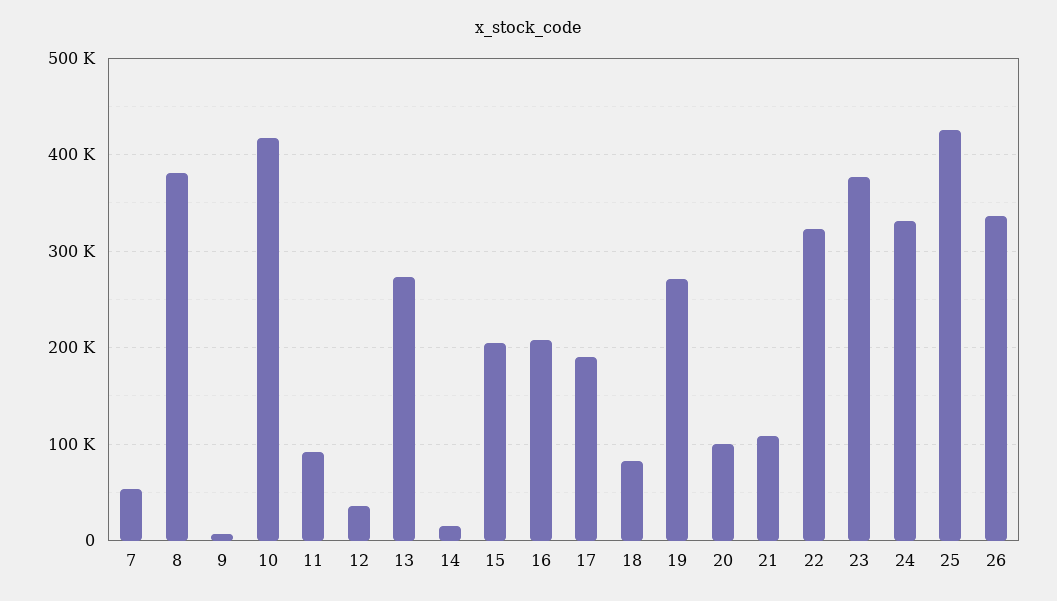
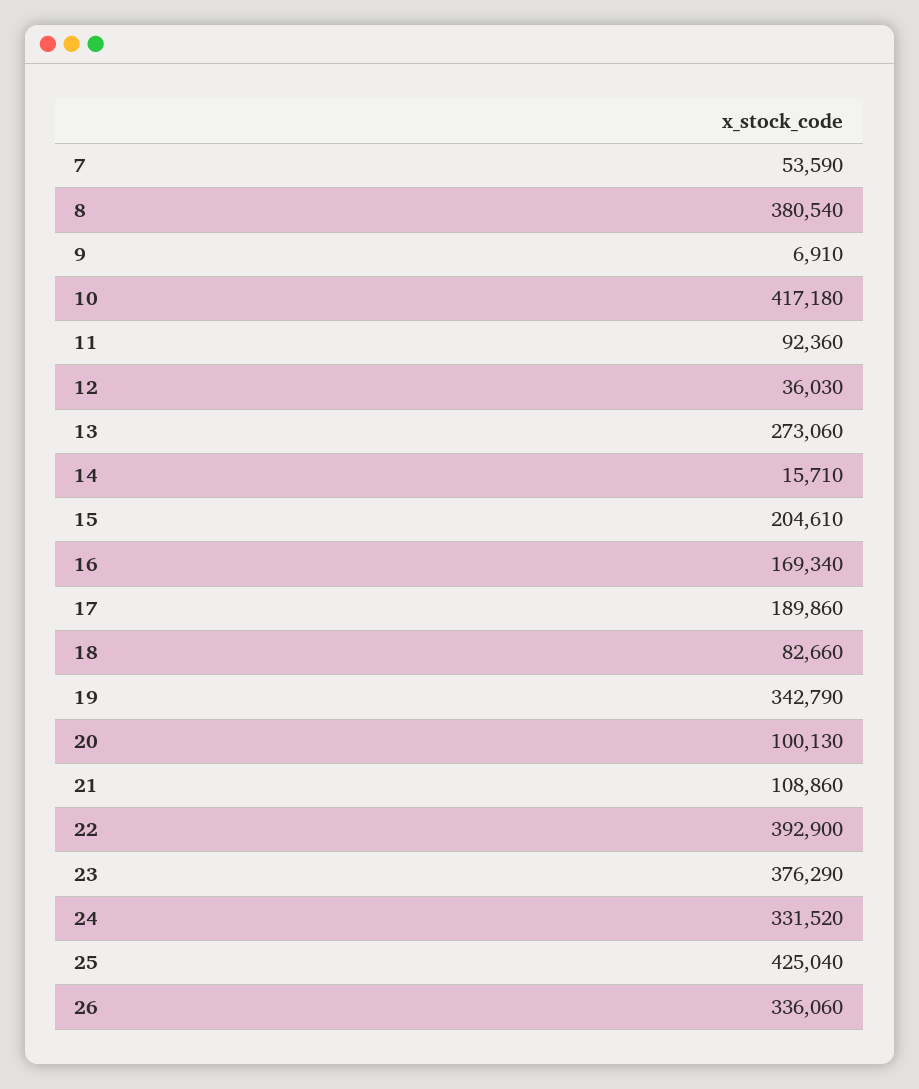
16: 210000 -> 169340
19: 270000 -> 342790
22: 320000 -> 392900

